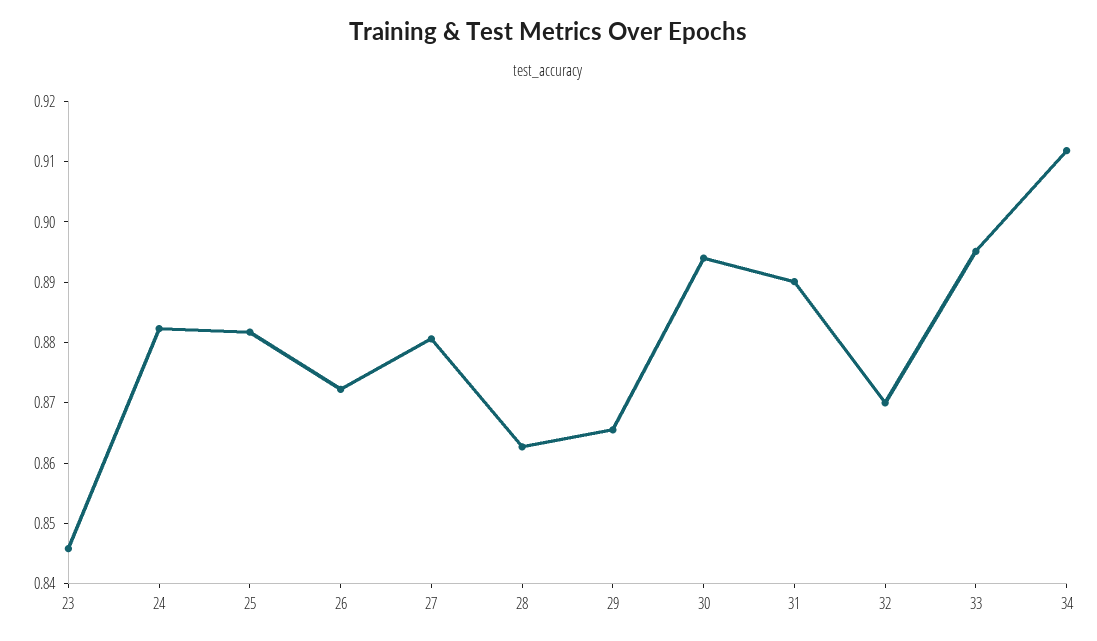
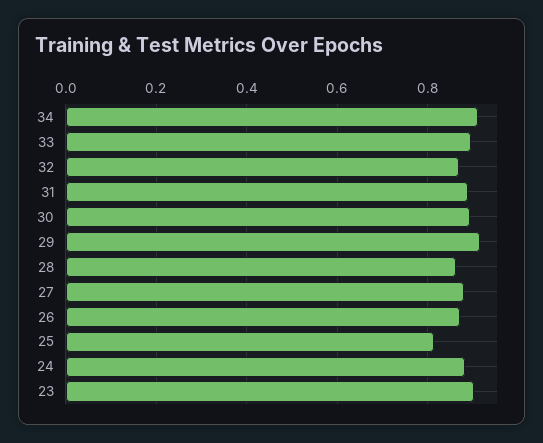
23: 0.846 -> 0.9
25: 0.882 -> 0.82
29: 0.866 -> 0.92

